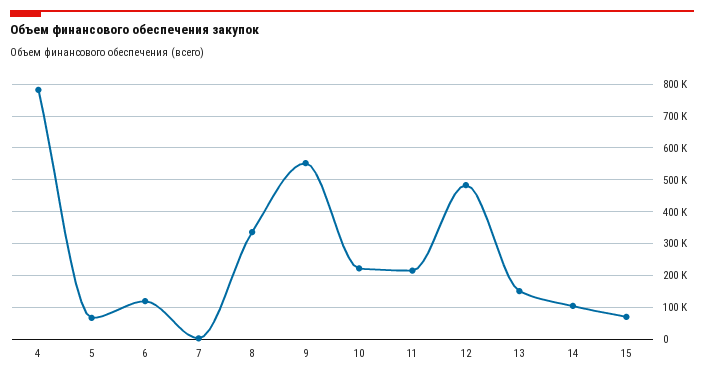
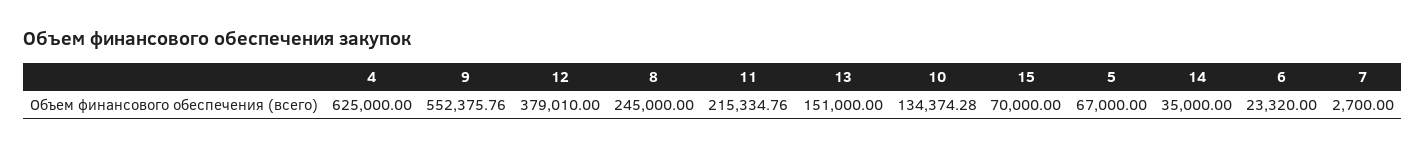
4: 780000 -> 625000
6: 120000 -> 23320
8: 340000 -> 245000
10: 220000 -> 134374.28
12: 480000 -> 379010
14: 100000 -> 35000

